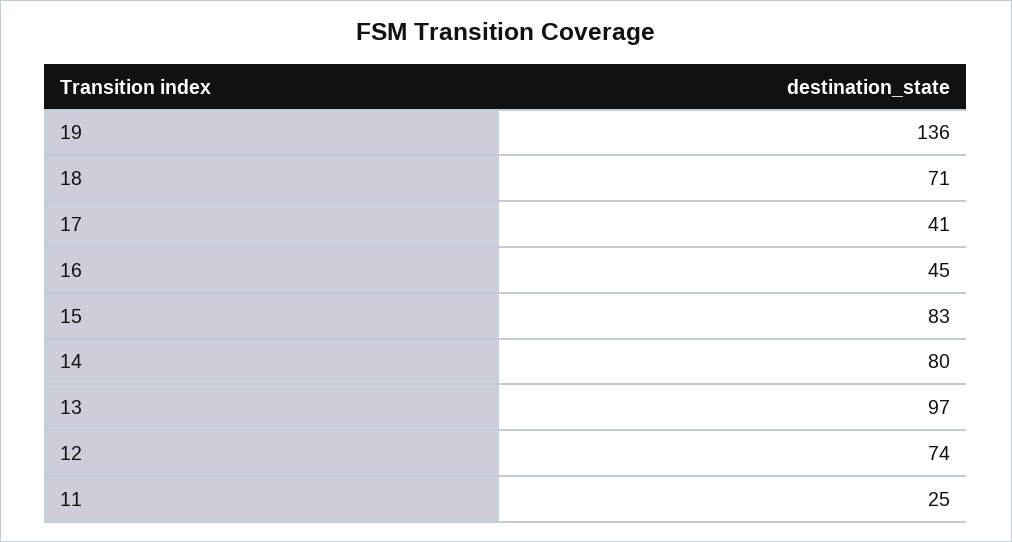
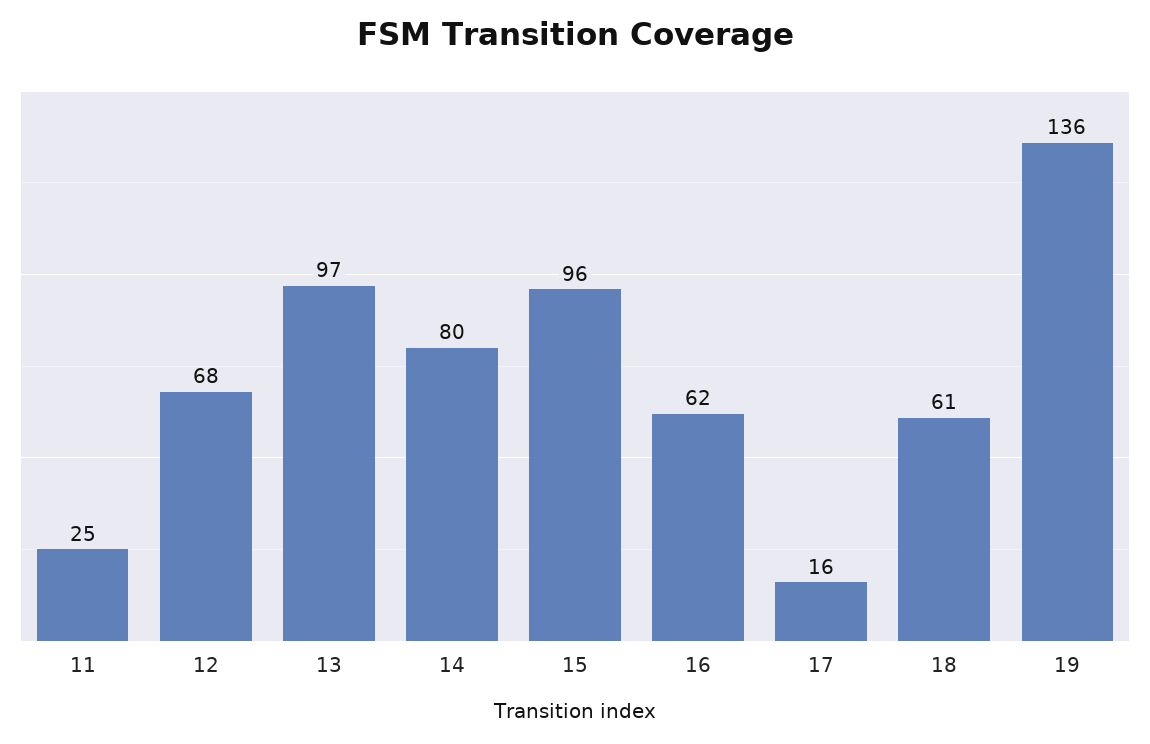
18: 71 -> 61
17: 41 -> 16
16: 45 -> 62
15: 83 -> 96
12: 74 -> 68

